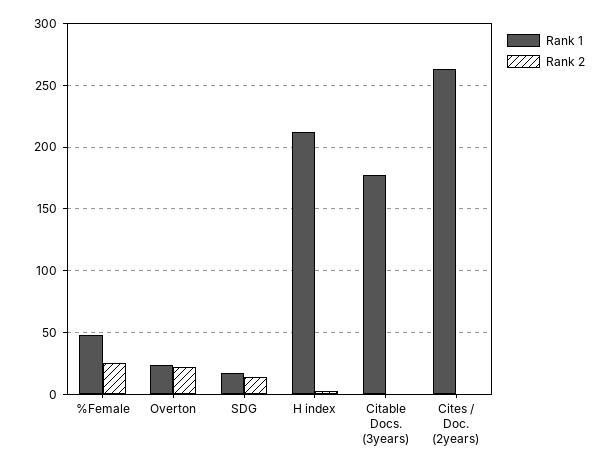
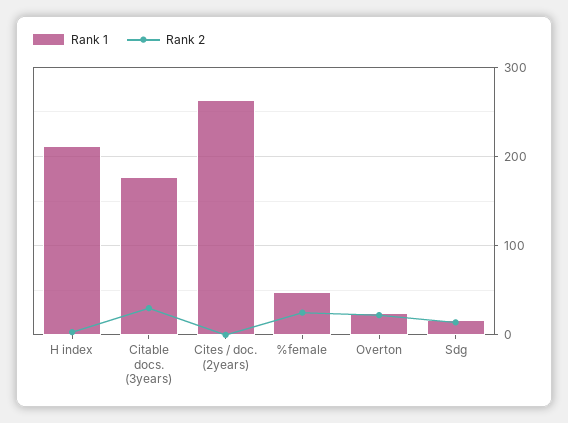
Rank 2, Citable Docs. (3years): 0 -> 30

